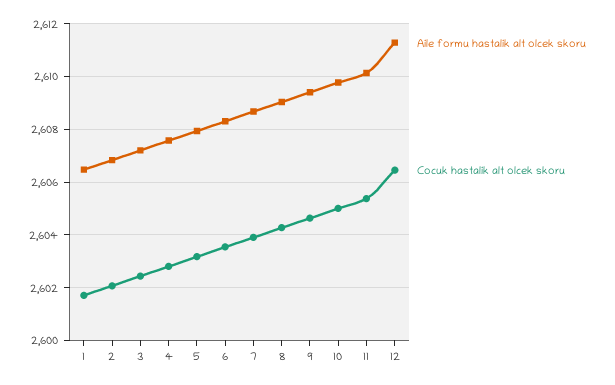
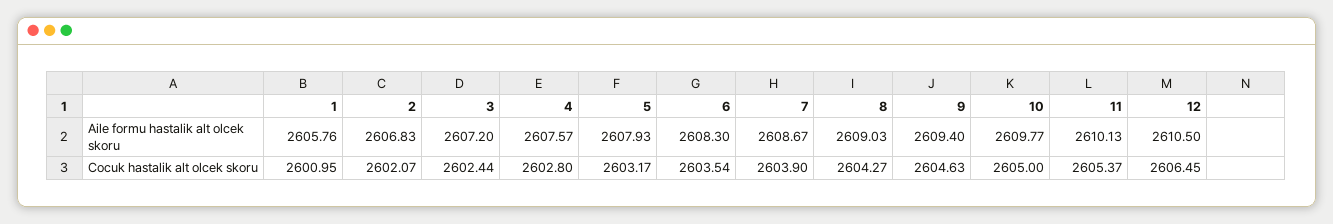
Aile formu hastalik alt olcek skoru, 1: 2606.5 -> 2605.76
Cocuk hastalik alt olcek skoru, 1: 2601.75 -> 2600.95
Aile formu hastalik alt olcek skoru, 12: 2611.25 -> 2610.5

